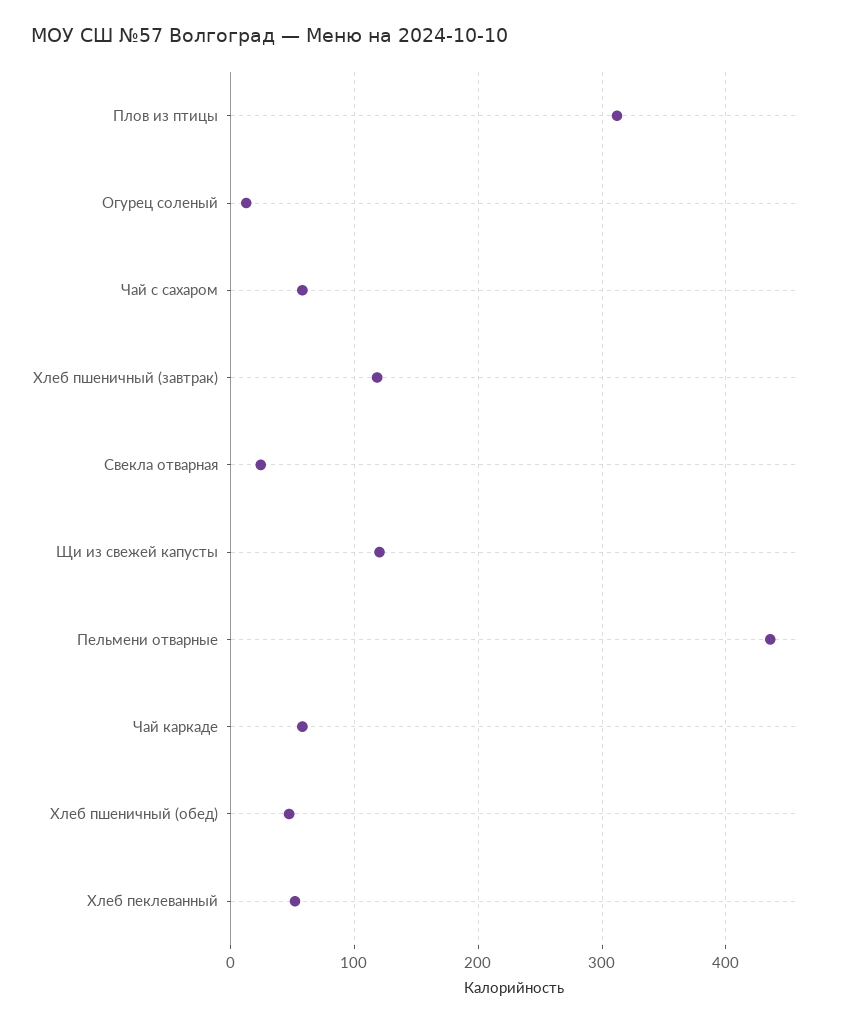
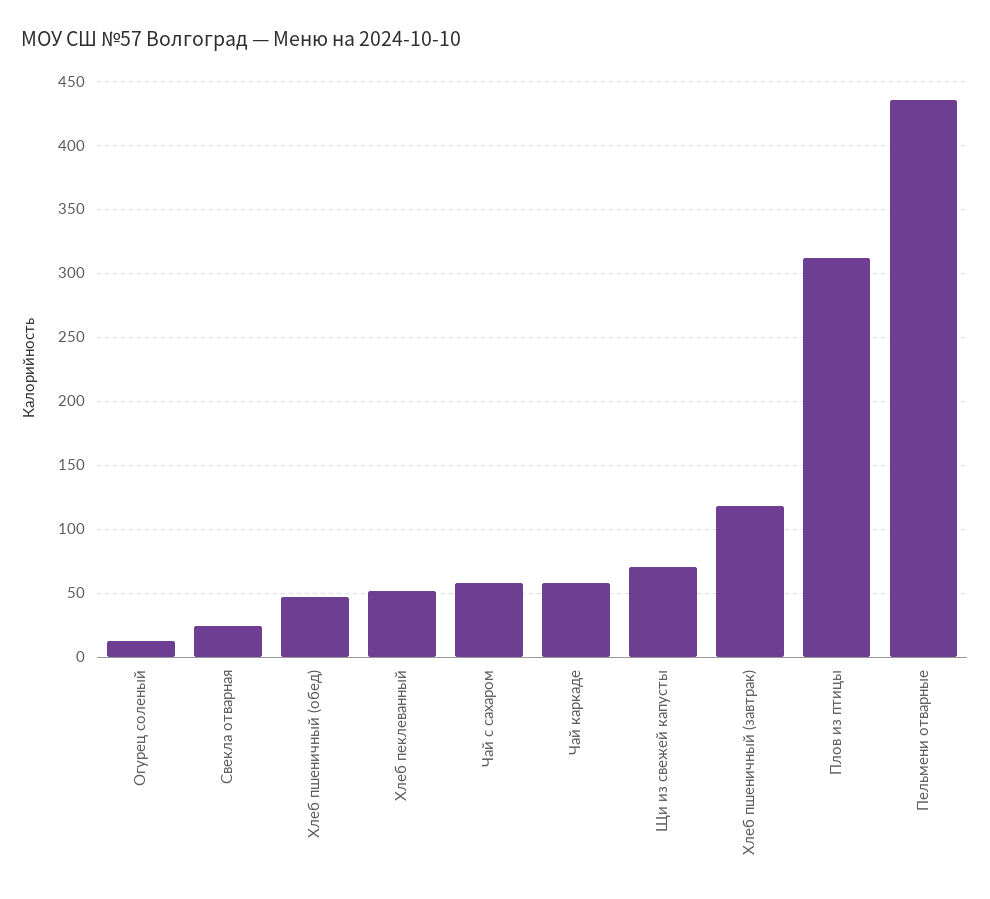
Щи из свежей капусты: 120 -> 70

